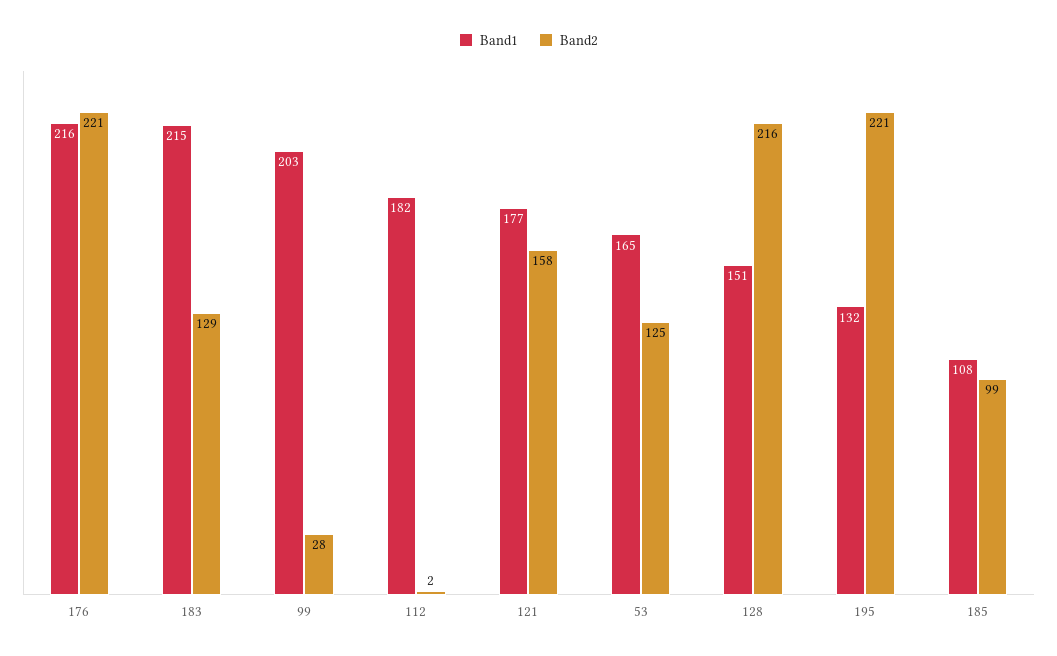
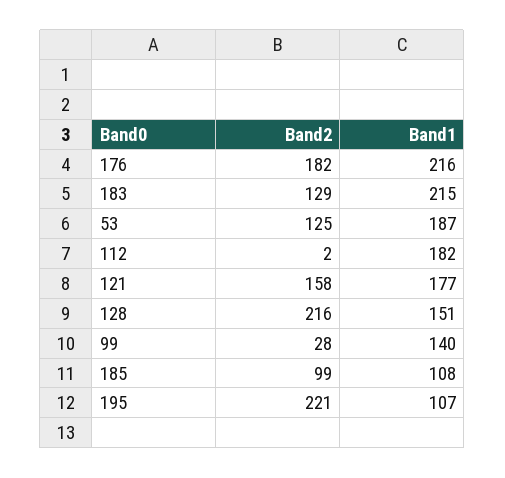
Band2, 176: 221 -> 182
Band1, 99: 203 -> 140
Band1, 53: 165 -> 187
Band1, 195: 132 -> 107

